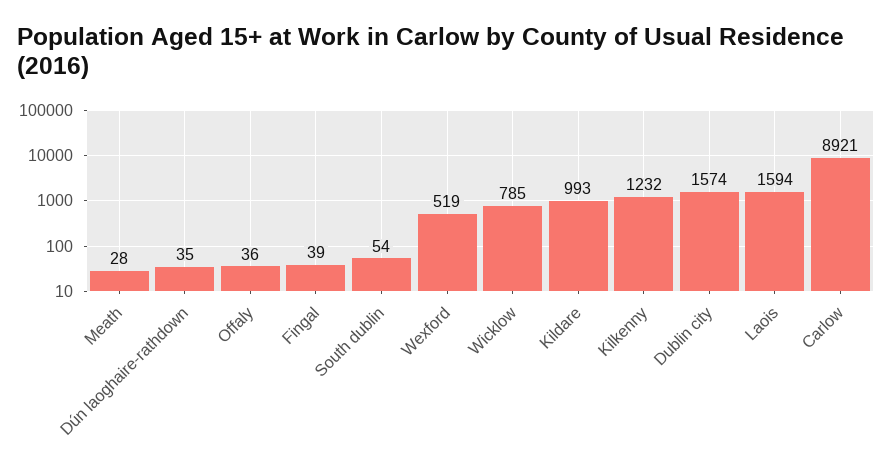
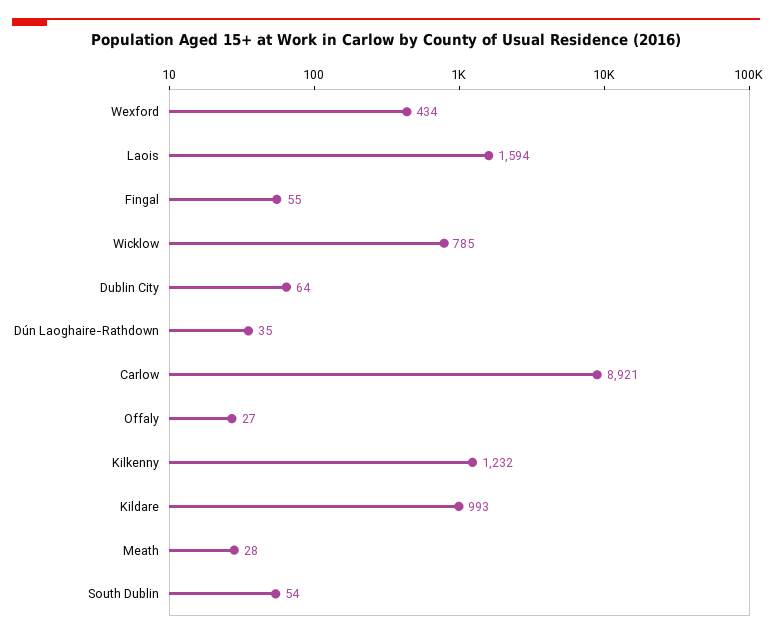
Offaly: 36 -> 27
Fingal: 39 -> 55
Wexford: 519 -> 434
Dublin city: 1574 -> 64

